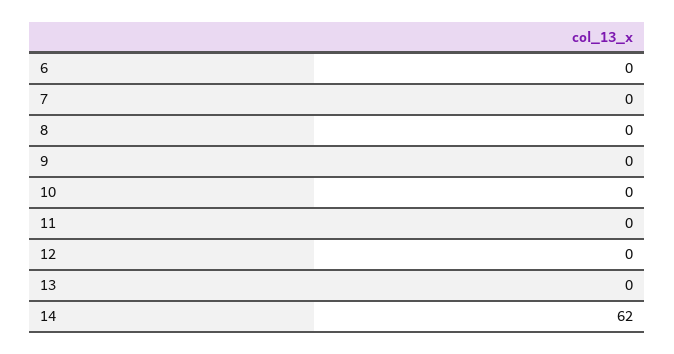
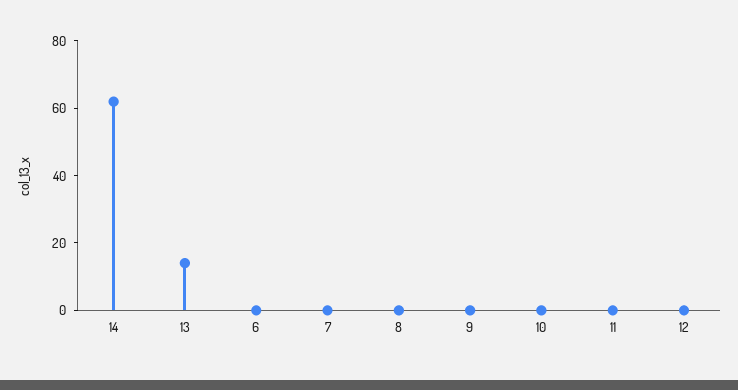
13: 0 -> 15

